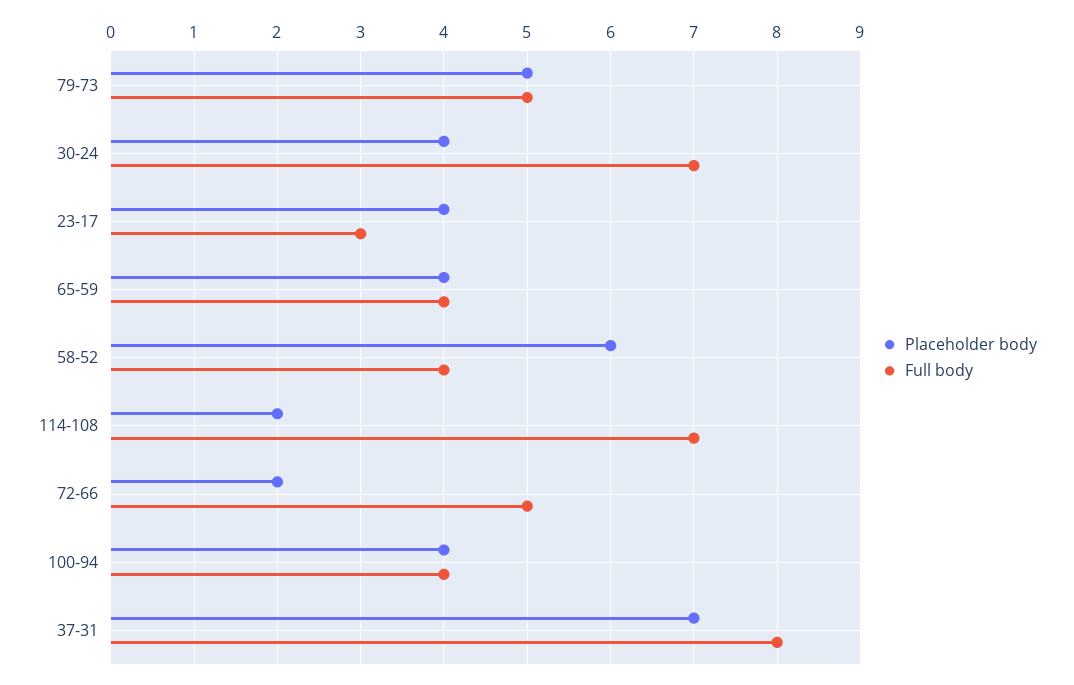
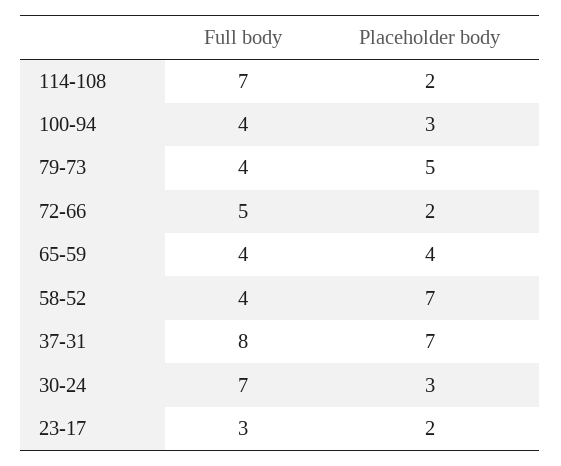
Full body, 79-73: 5 -> 4
Placeholder body, 30-24: 4 -> 3
Placeholder body, 23-17: 4 -> 2
Placeholder body, 58-52: 6 -> 7
Placeholder body, 100-94: 4 -> 3

